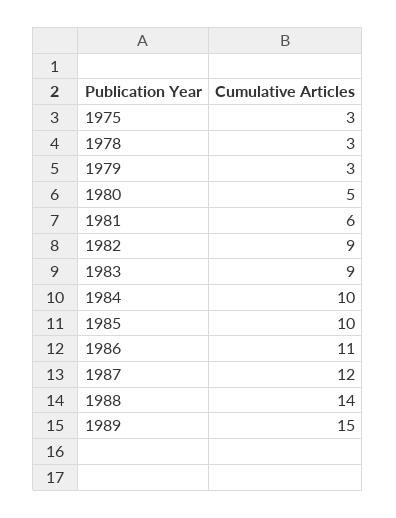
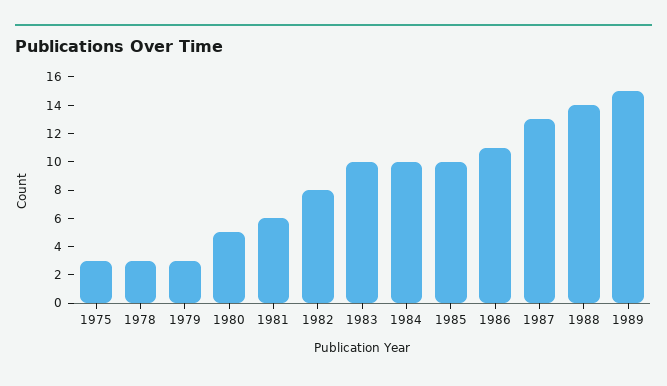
1982: 9 -> 8
1983: 9 -> 10
1987: 12 -> 13

